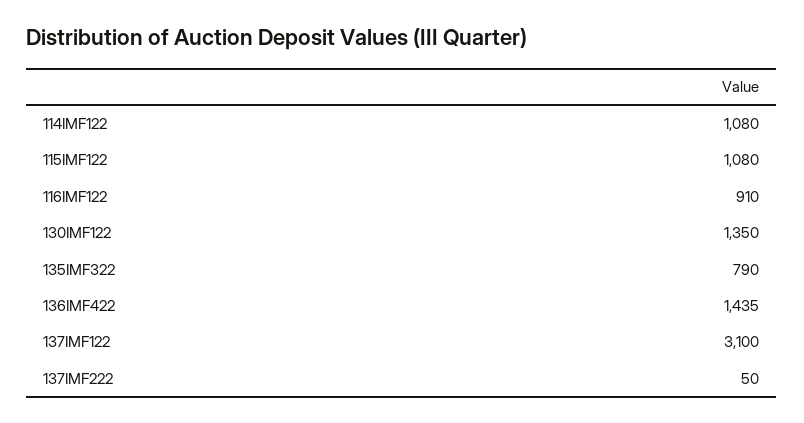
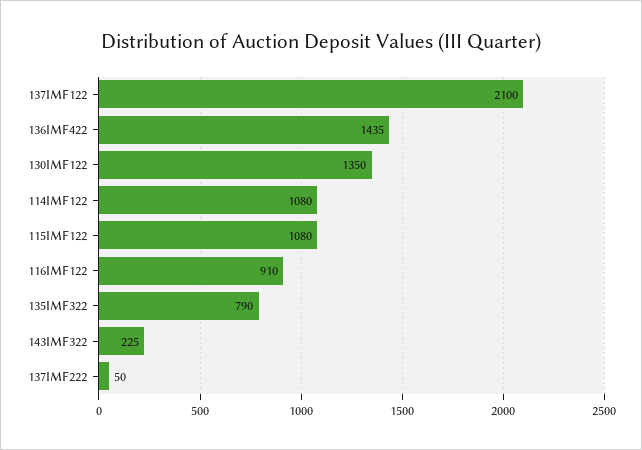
137IMF122: 3100 -> 2100
143IMF322: none -> 225

